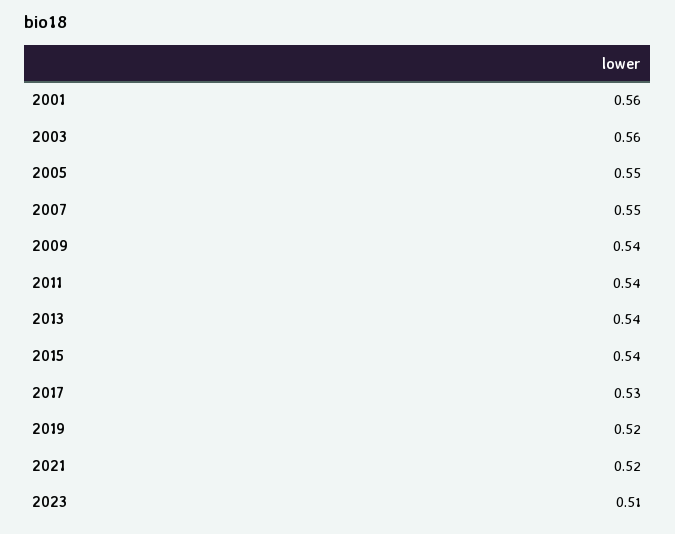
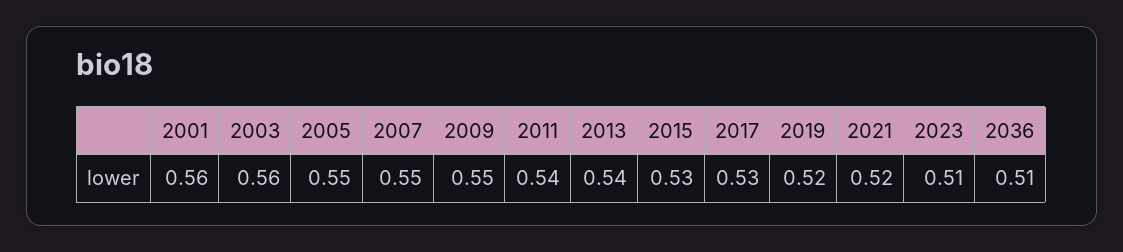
2009: 0.54 -> 0.55
2015: 0.54 -> 0.53
2036: none -> 0.51

